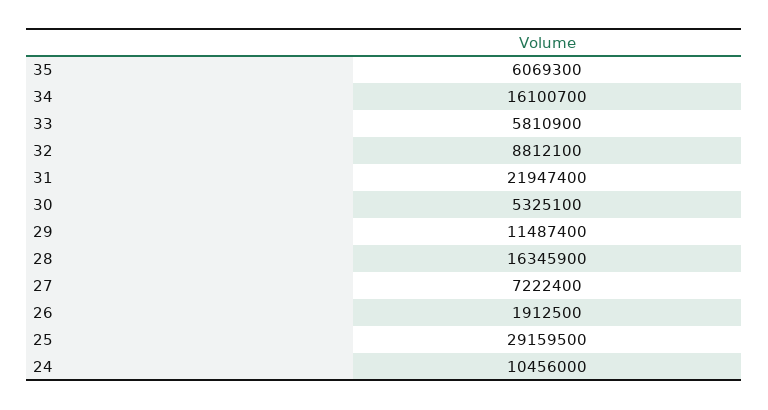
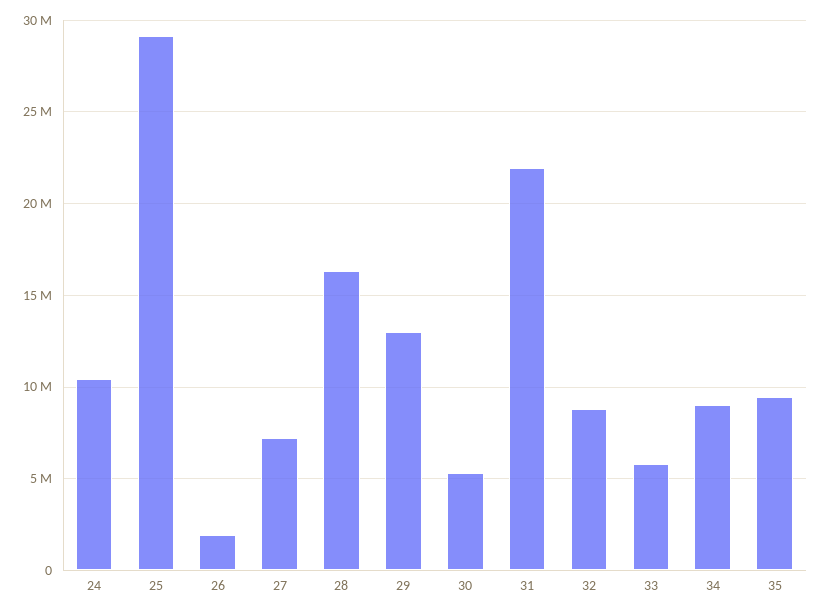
35: 6069300 -> 9500000
34: 16100700 -> 9000000
29: 11487400 -> 13000000

